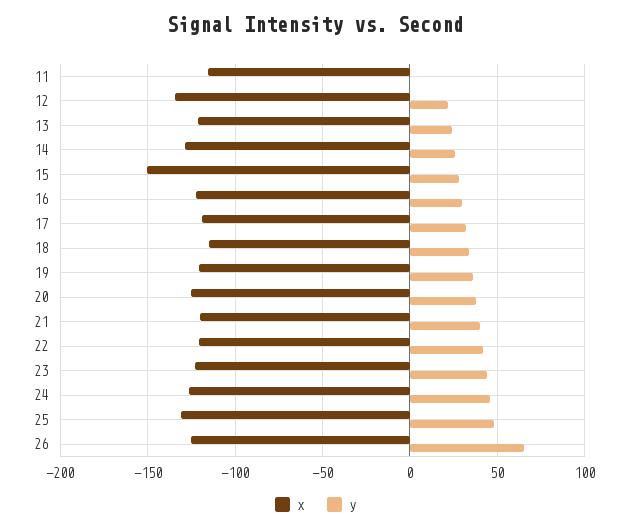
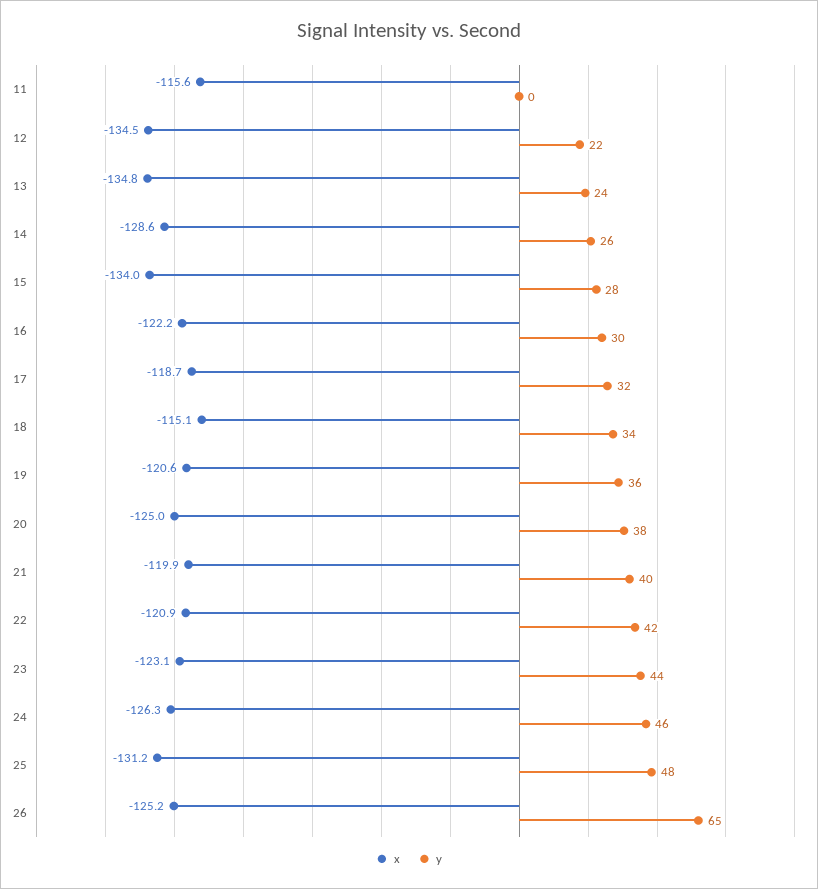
x, 13: -120 -> -134.8
x, 15: -150 -> -134

